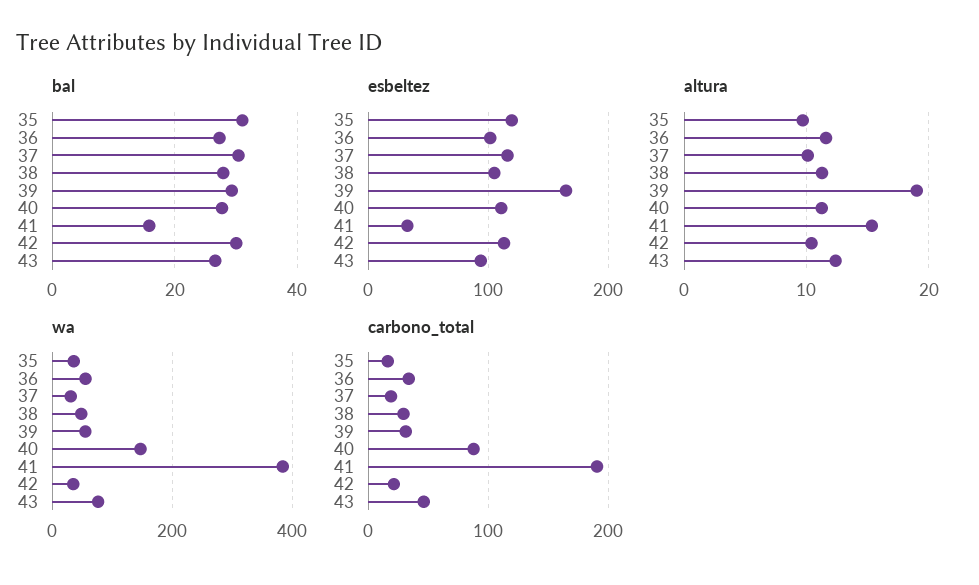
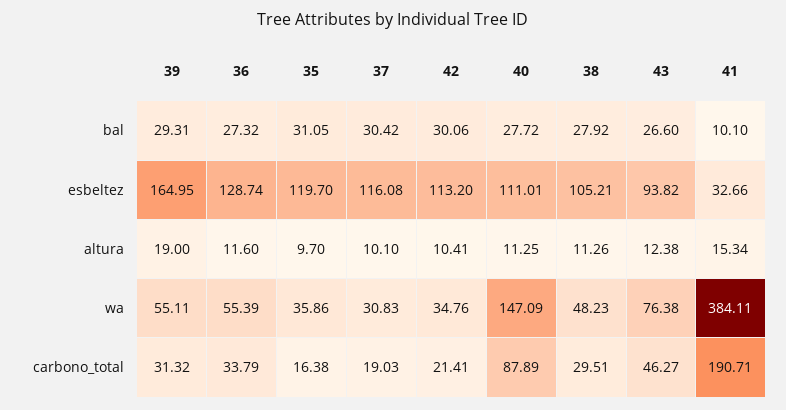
bal, 41: 16 -> 10.1
esbeltez, 36: 100 -> 128.74

